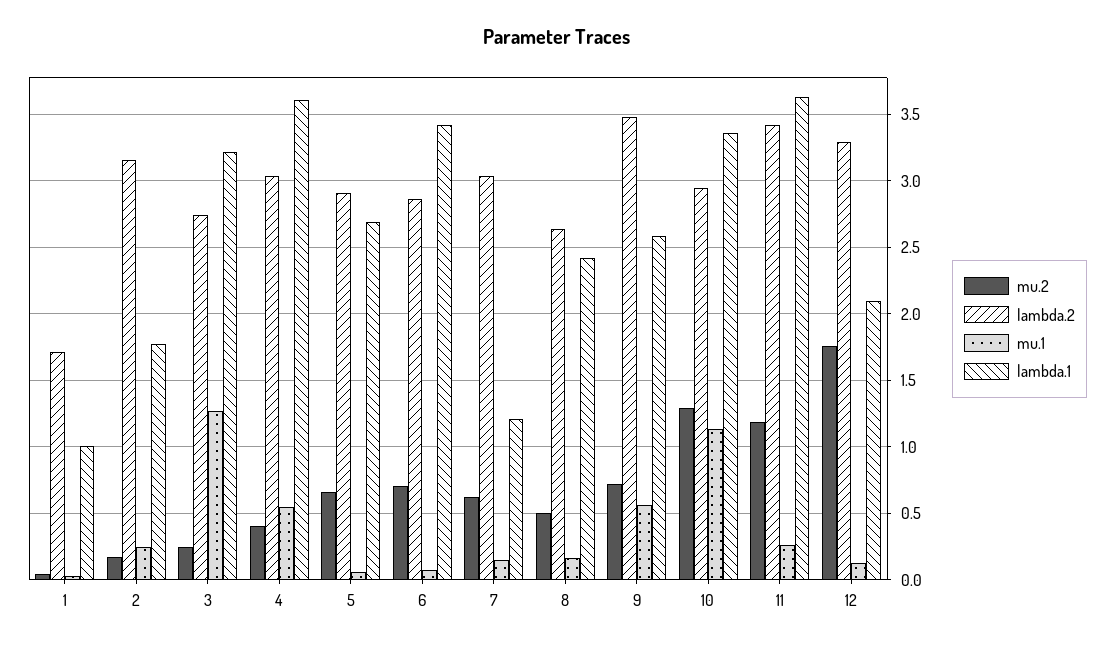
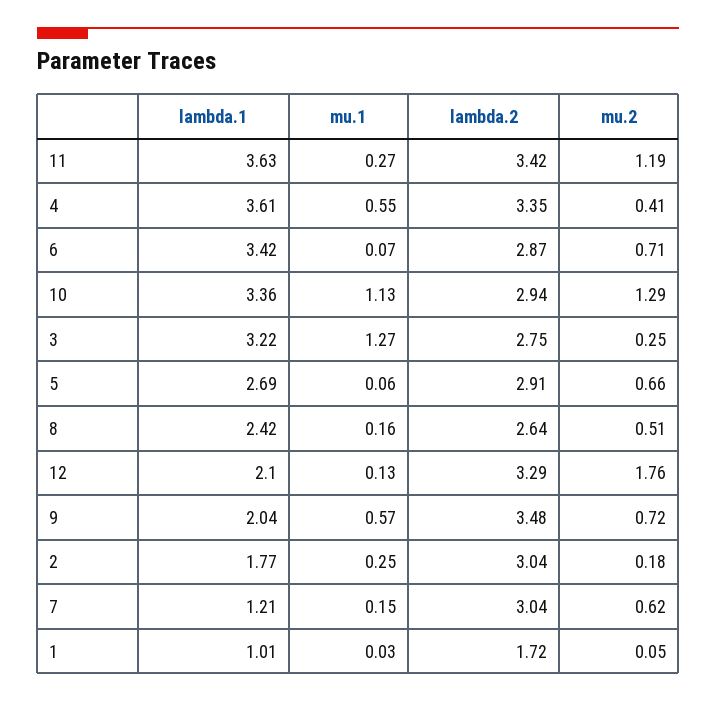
lambda.2, 2: 3.15 -> 3.04
lambda.2, 4: 3.05 -> 3.35
lambda.1, 9: 2.6 -> 2.04

